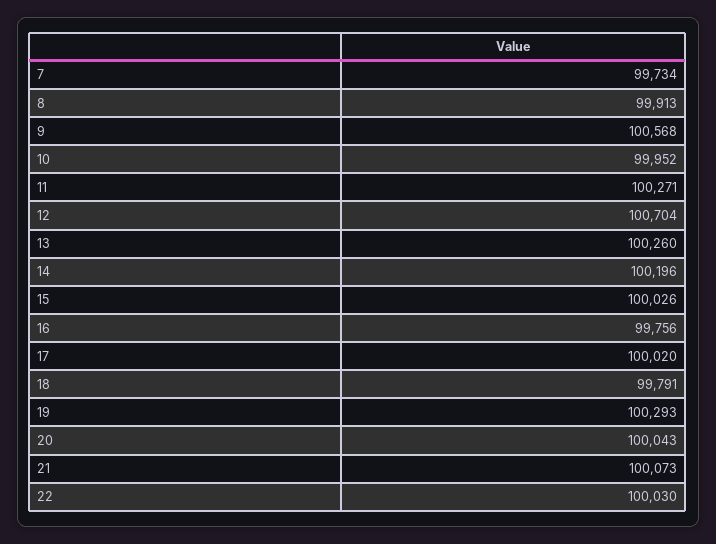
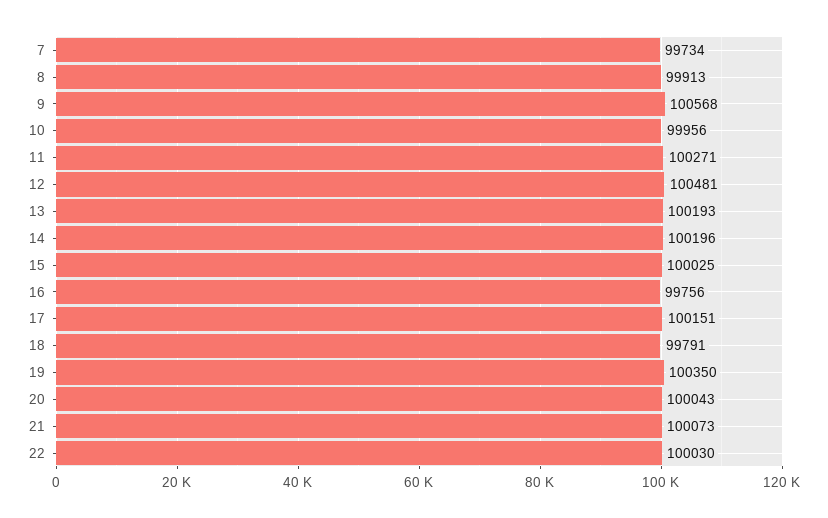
10: 99952 -> 99956
12: 100704 -> 100481
13: 100260 -> 100193
15: 100026 -> 100025
17: 100020 -> 100151
19: 100293 -> 100350

